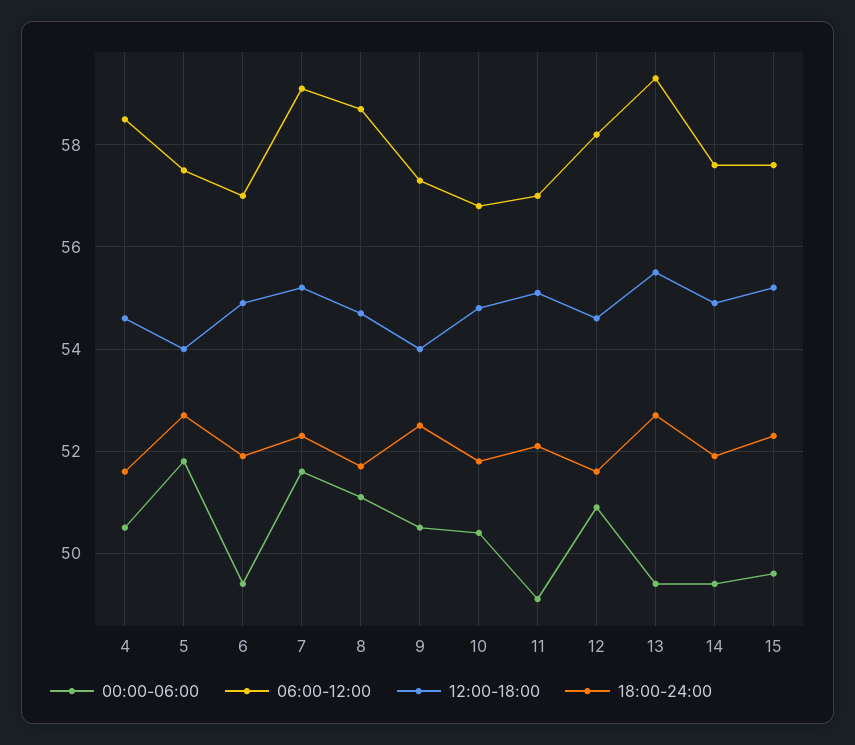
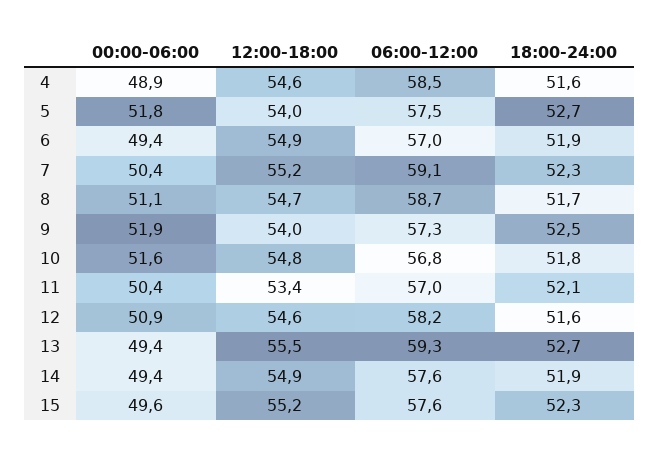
00:00-06:00, 4: 50.5 -> 48.9
00:00-06:00, 7: 51.5 -> 50.4
00:00-06:00, 9: 50.5 -> 51.9
00:00-06:00, 10: 50.5 -> 51.6
00:00-06:00, 11: 49 -> 50.4
12:00-18:00, 11: 55 -> 53.4

